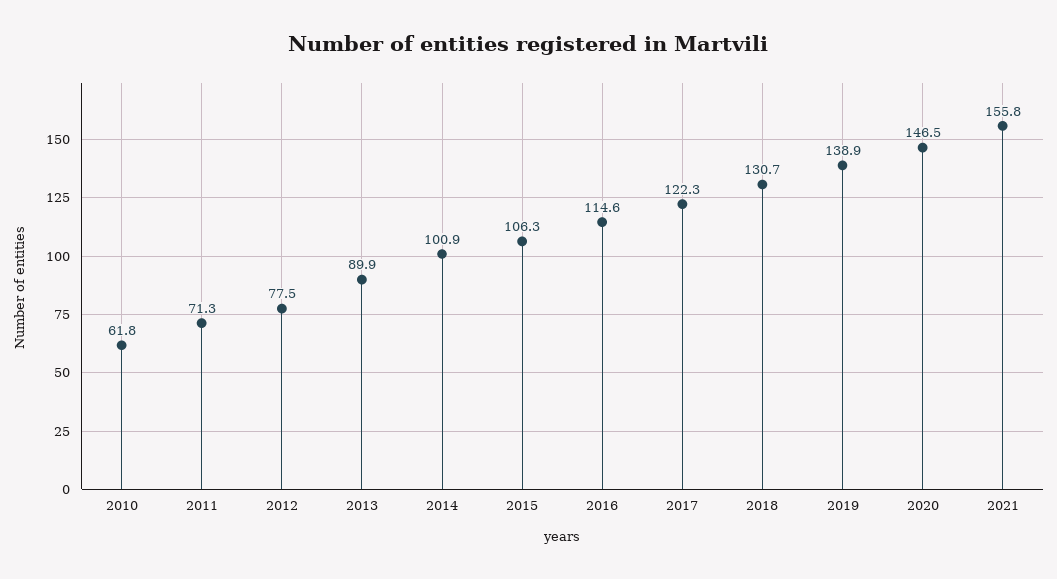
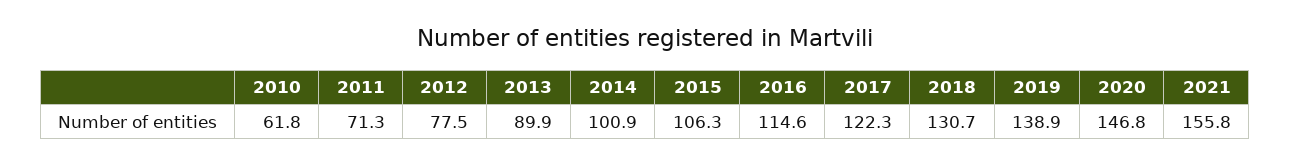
2020: 146.5 -> 146.8

